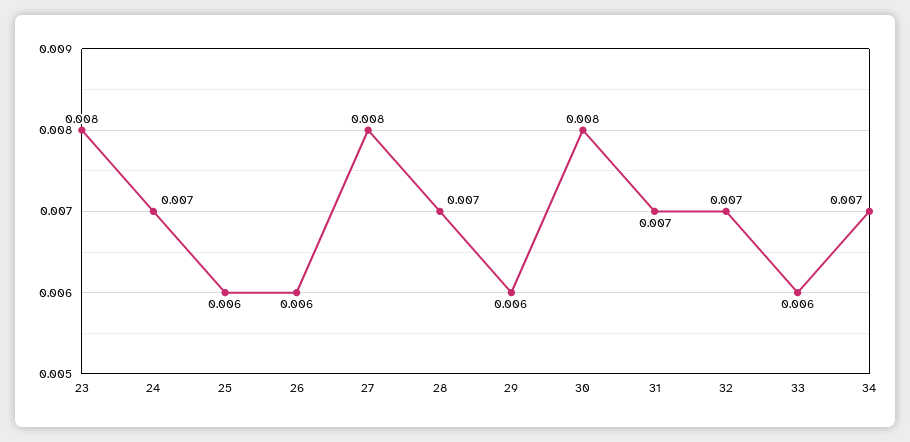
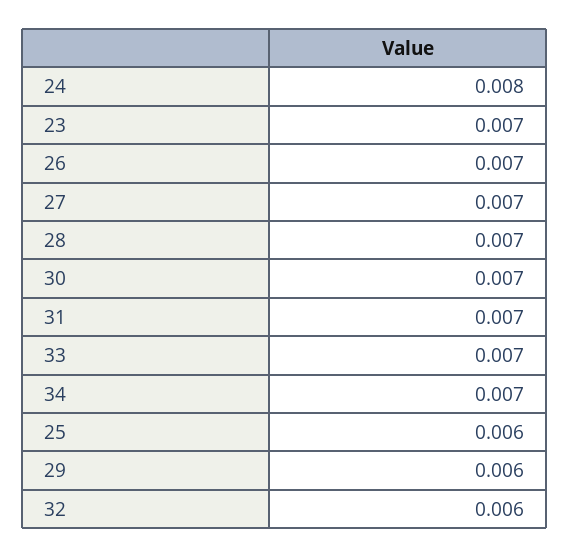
23: 0.008 -> 0.007
24: 0.007 -> 0.008
26: 0.006 -> 0.007
27: 0.008 -> 0.007
30: 0.008 -> 0.007
32: 0.007 -> 0.006
33: 0.006 -> 0.007

